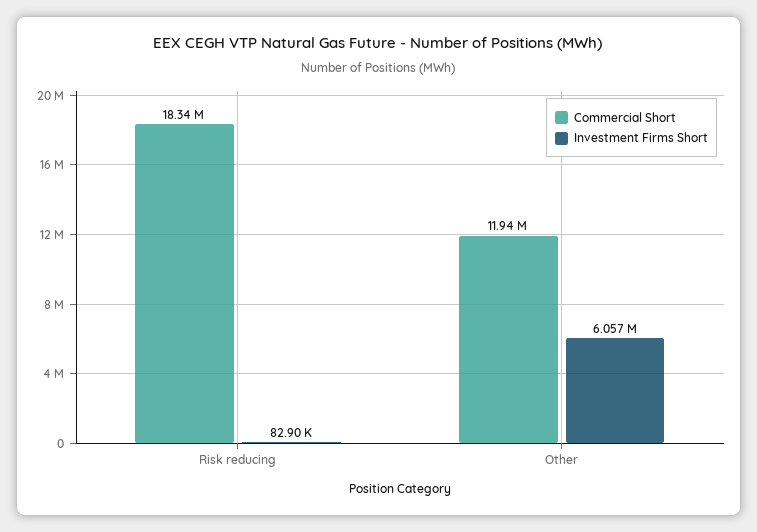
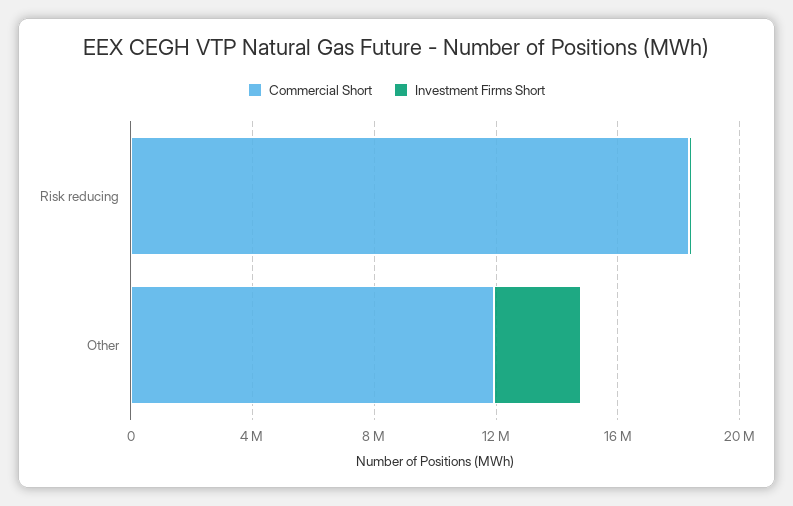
Investment Firms Short, Other: 6057000 -> 3000000

